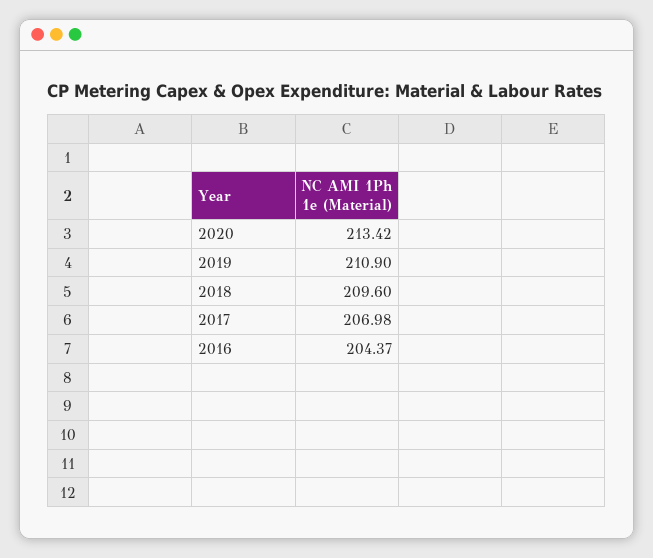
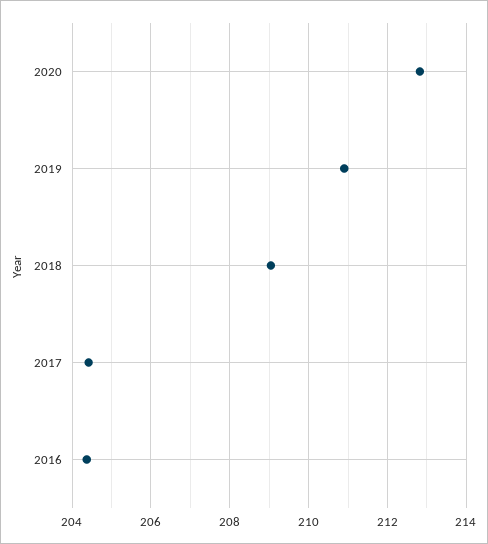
2020: 213.42 -> 212.8
2018: 209.6 -> 209
2017: 206.98 -> 204.4

